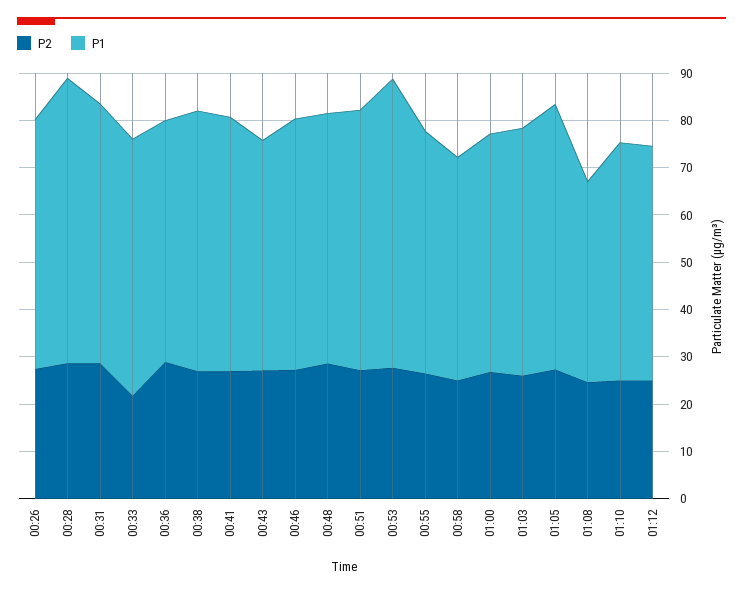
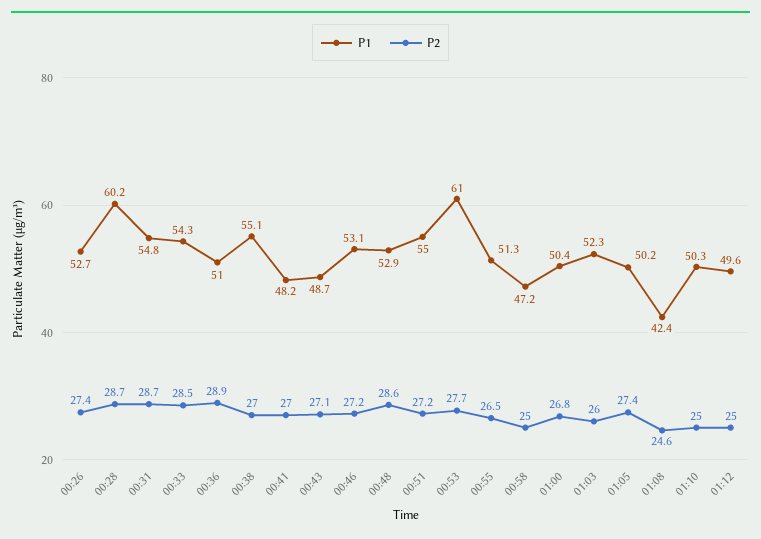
P2, 00:33: 22 -> 28.5
P1, 00:41: 54 -> 48.2
P1, 01:05: 56 -> 50.2

